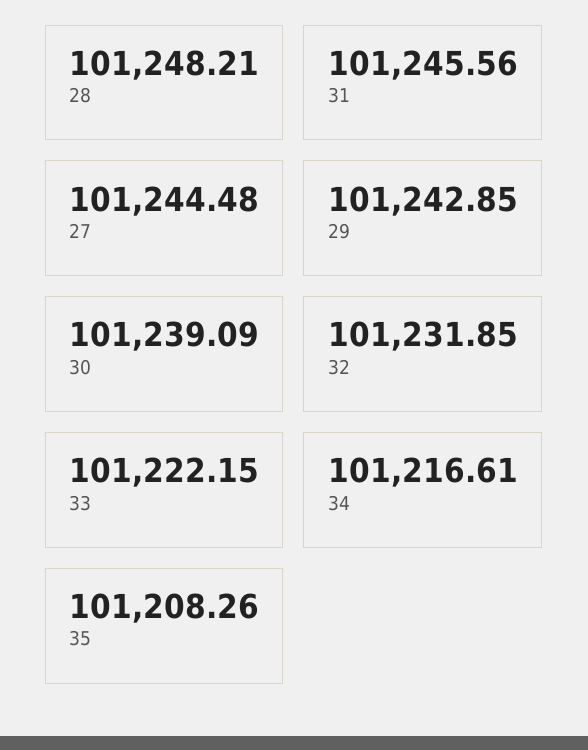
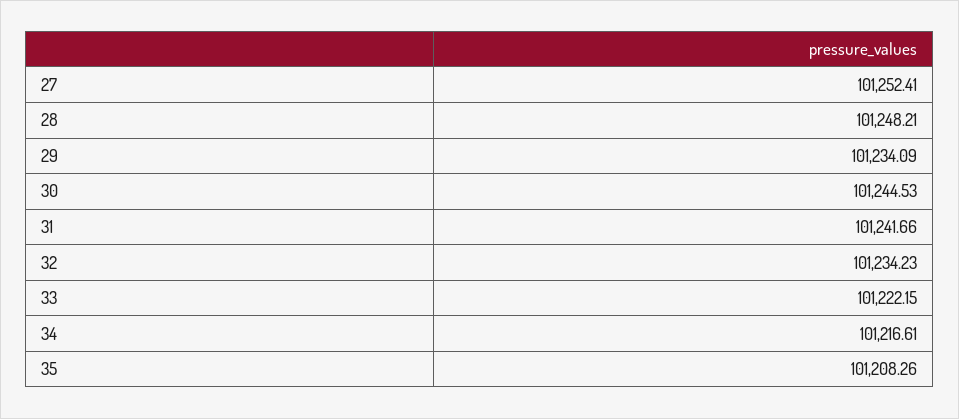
31: 101245.56 -> 101241.66
27: 101244.48 -> 101252.41
29: 101242.85 -> 101234.09
30: 101239.09 -> 101244.53
32: 101231.85 -> 101234.23

